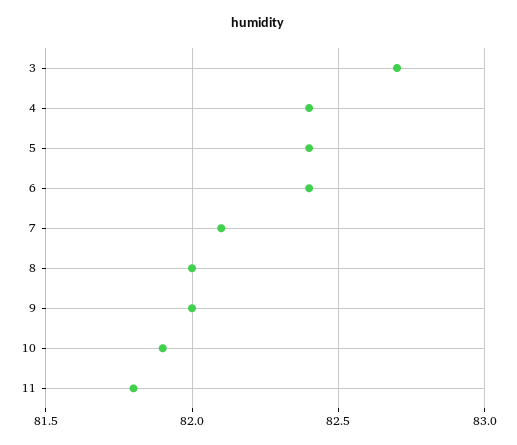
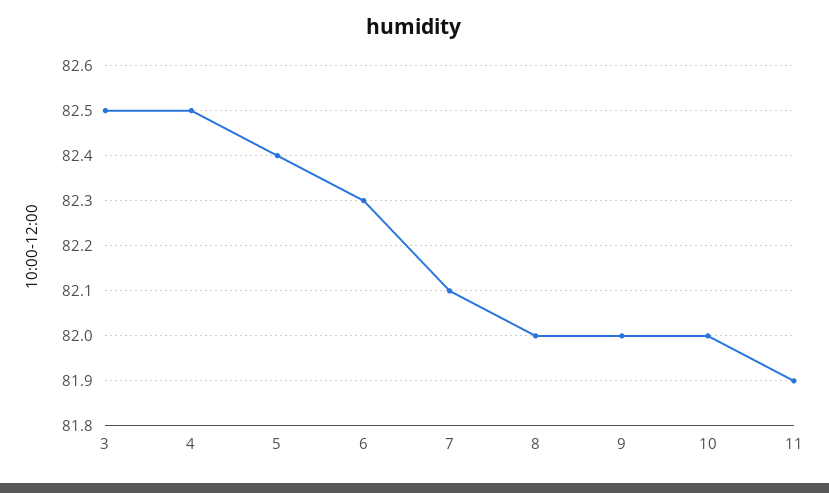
3: 82.7 -> 82.5
4: 82.4 -> 82.5
6: 82.4 -> 82.3
10: 81.9 -> 82
11: 81.8 -> 81.9

